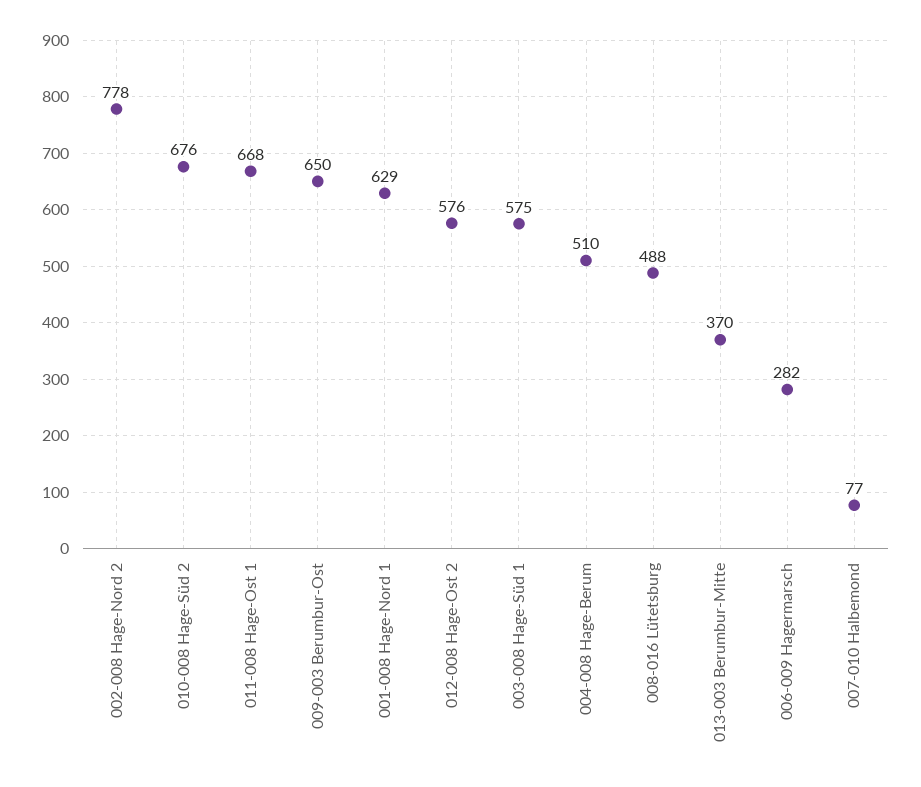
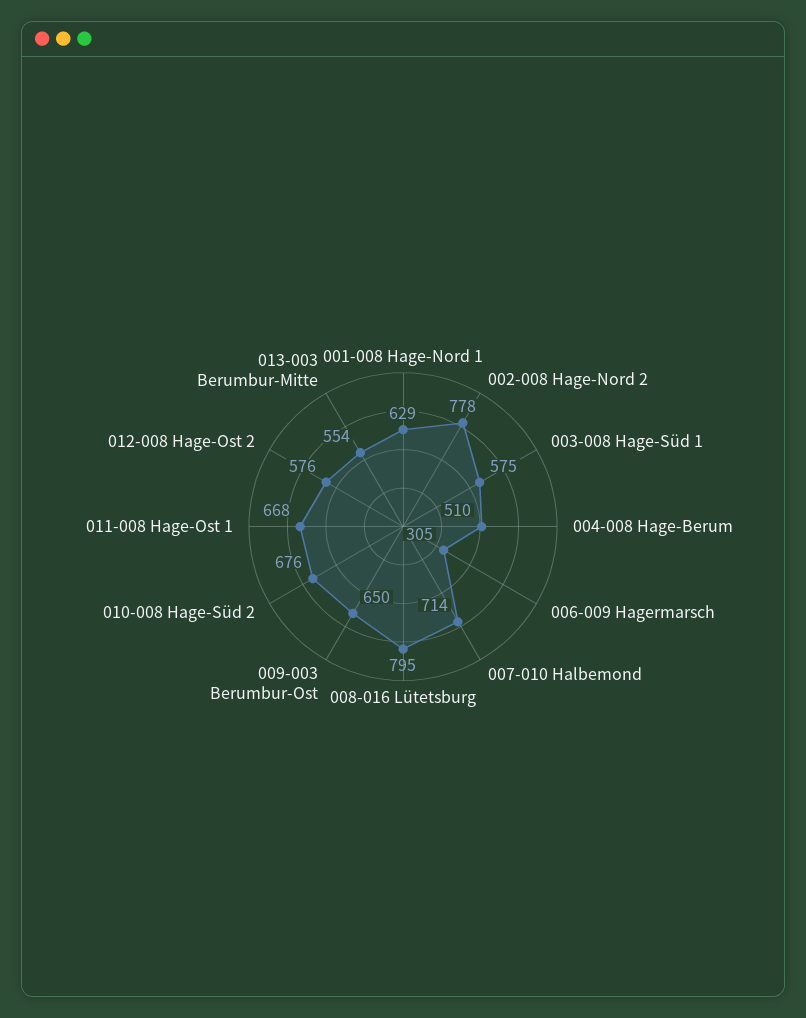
008-016 Lütetsburg: 488 -> 795
013-003 Berumbur-Mitte: 370 -> 554
006-009 Hagermarsch: 282 -> 305
007-010 Halbemond: 77 -> 714

